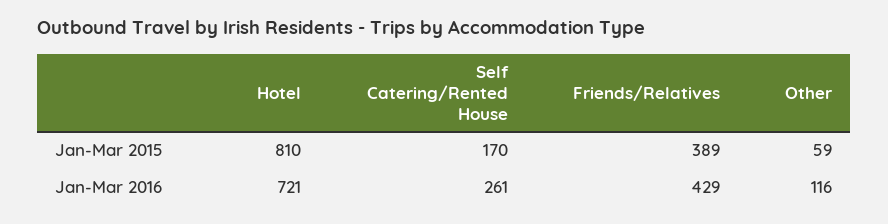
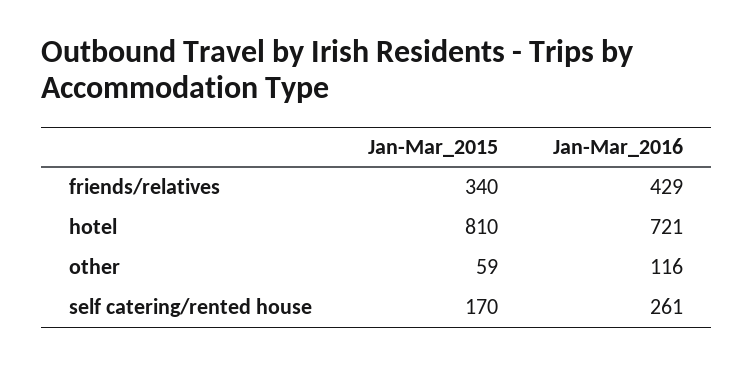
Friends/Relatives, Jan-Mar 2015: 389 -> 340

